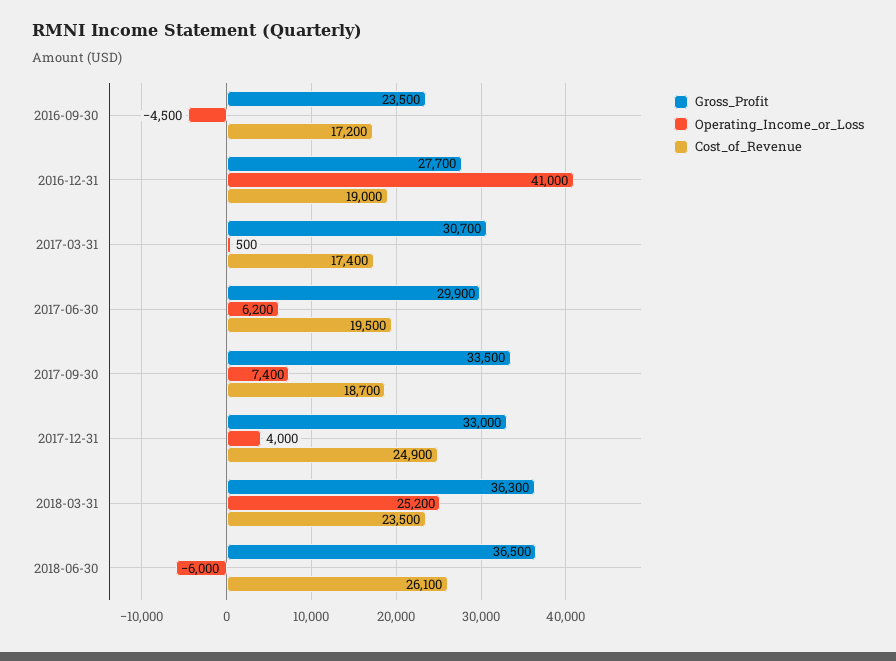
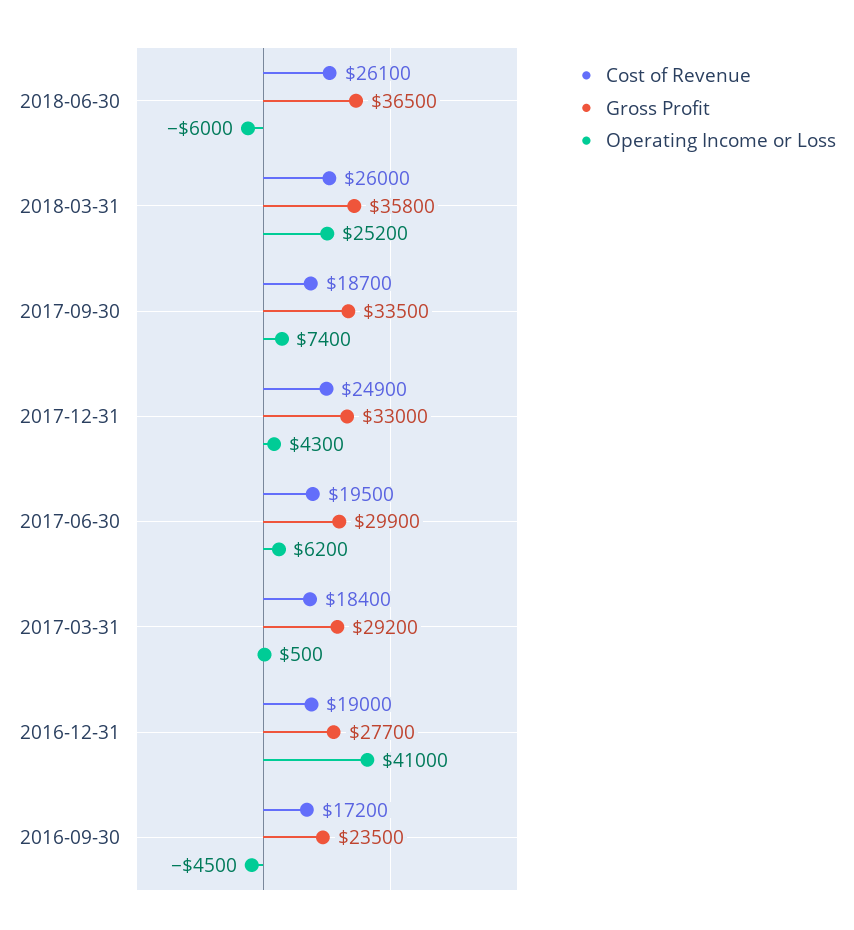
Gross_Profit, 2017-03-31: 30700 -> 29200
Cost_of_Revenue, 2017-03-31: 17400 -> 18400
Operating_Income_or_Loss, 2017-12-31: 4000 -> 4300
Gross_Profit, 2018-03-31: 36300 -> 35800
Cost_of_Revenue, 2018-03-31: 23500 -> 26000

